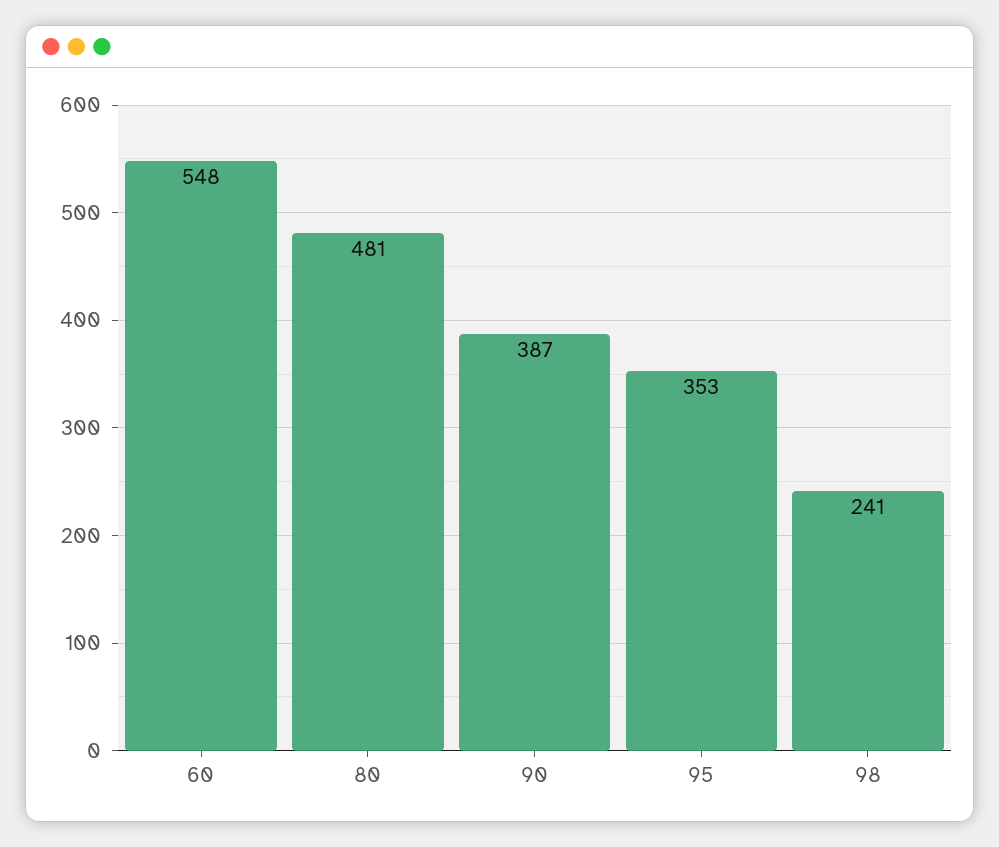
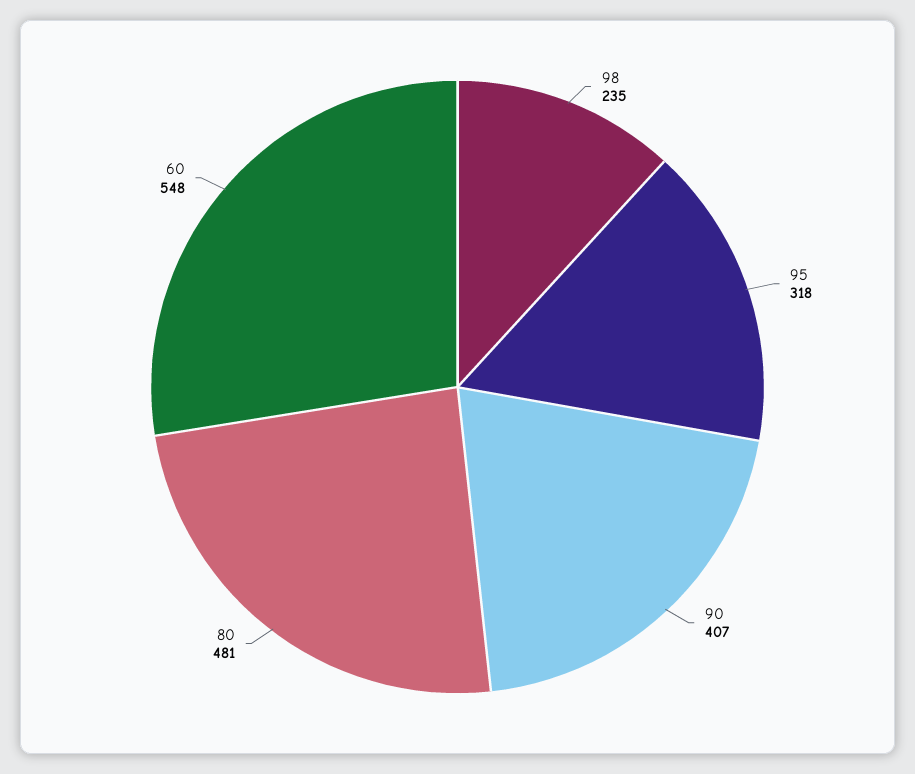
90: 387 -> 407
95: 353 -> 318
98: 241 -> 235

